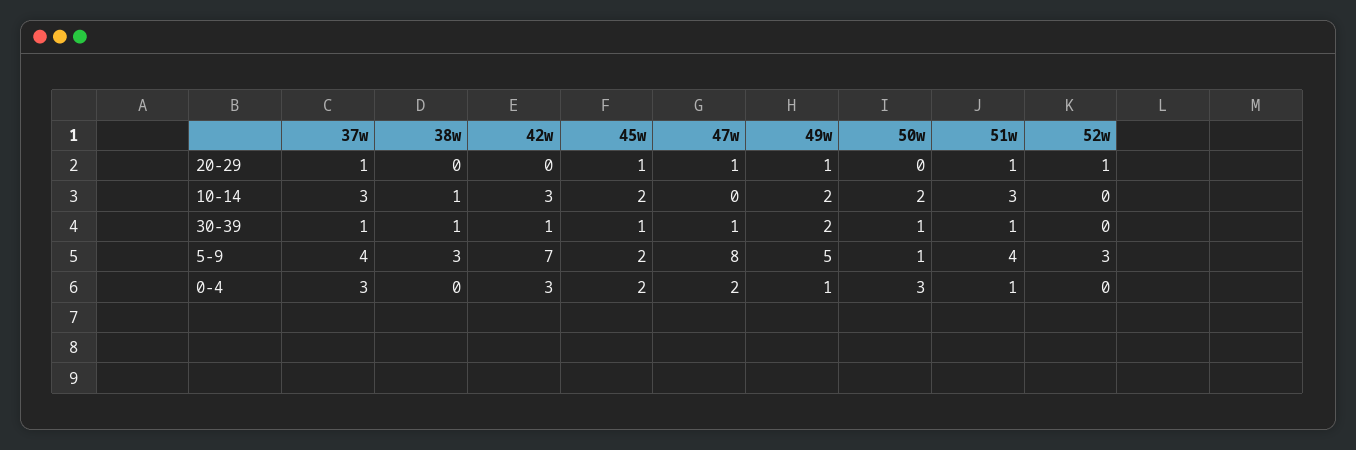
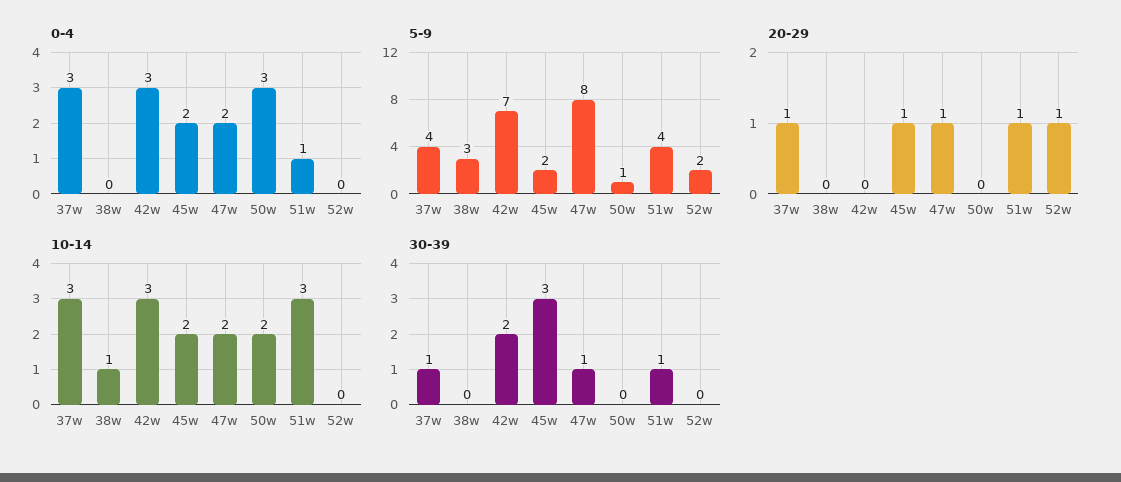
20-29, 49w: 1 -> none
10-14, 47w: 0 -> 2
10-14, 49w: 2 -> none
30-39, 38w: 1 -> 0
30-39, 42w: 1 -> 2
30-39, 45w: 1 -> 3
30-39, 49w: 2 -> none
30-39, 50w: 1 -> 0
5-9, 49w: 5 -> none
5-9, 52w: 3 -> 2
0-4, 49w: 1 -> none

